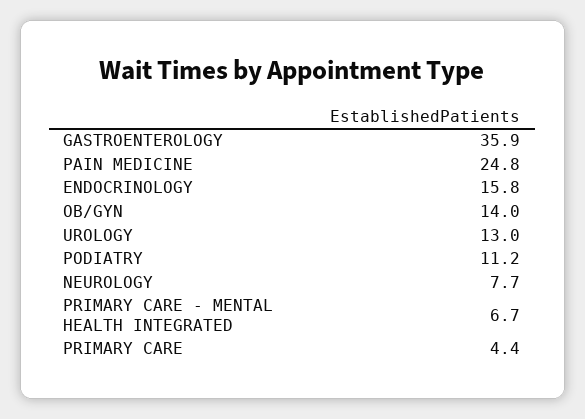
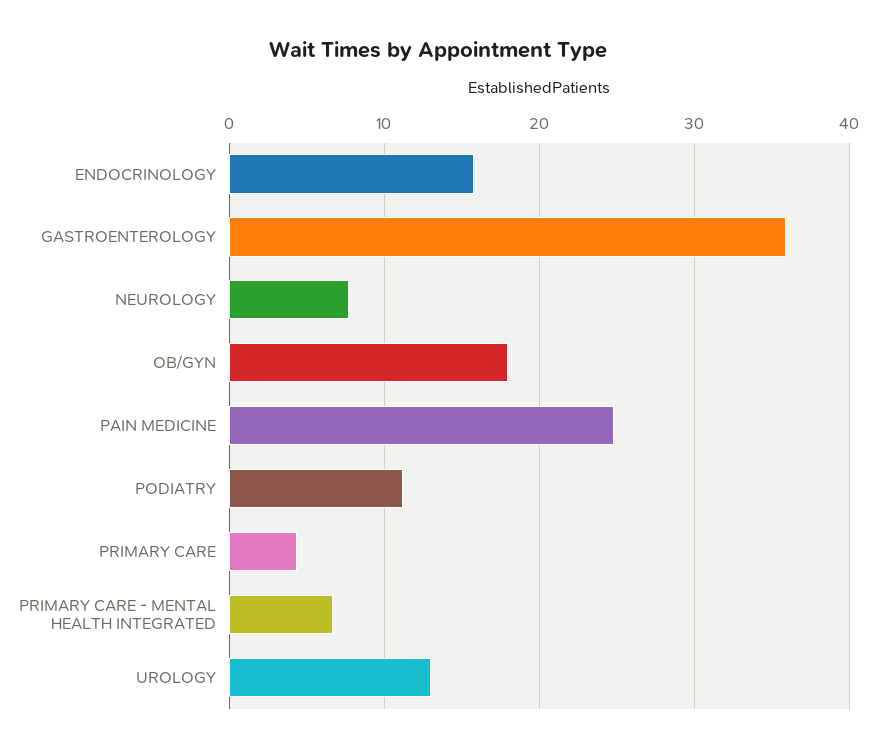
OB/GYN: 14 -> 18

